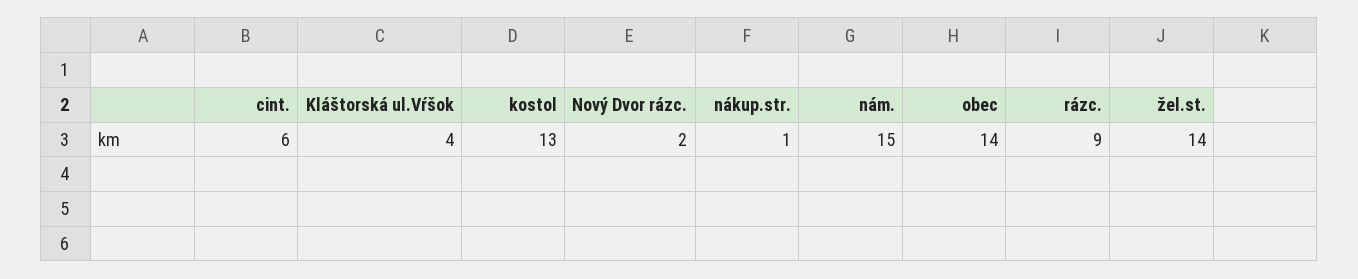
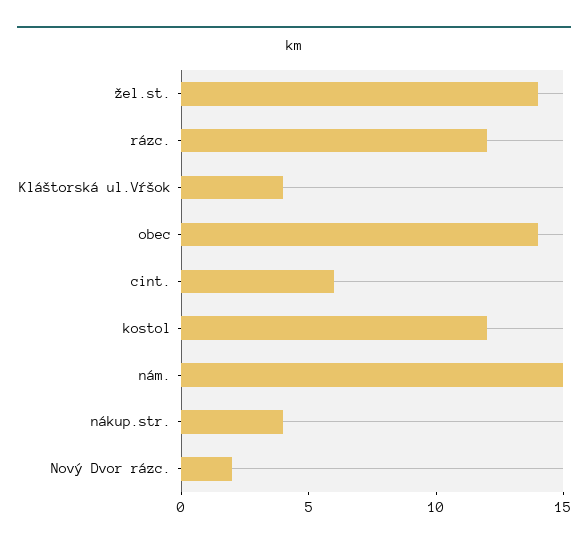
kostol: 13 -> 12
nákup.str.: 1 -> 4
rázc.: 9 -> 12

